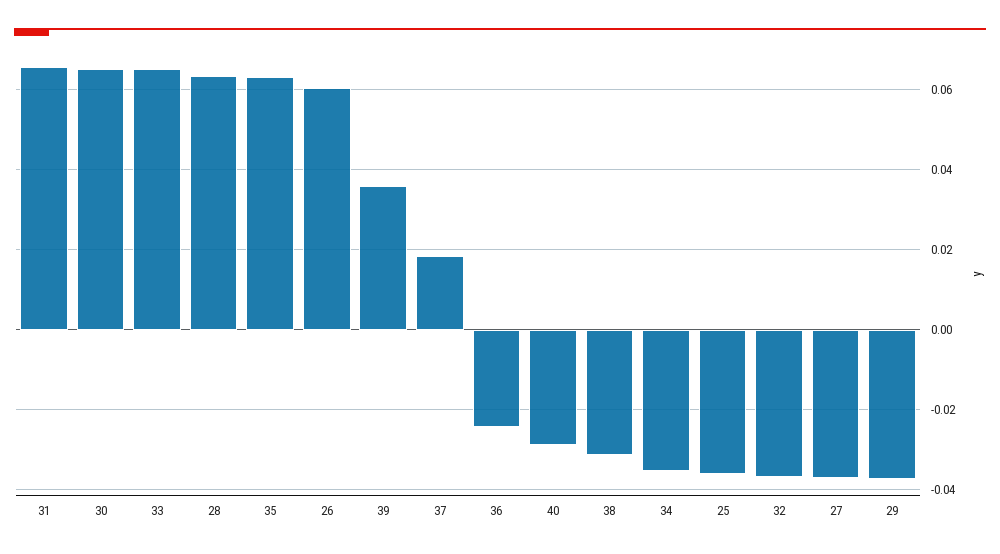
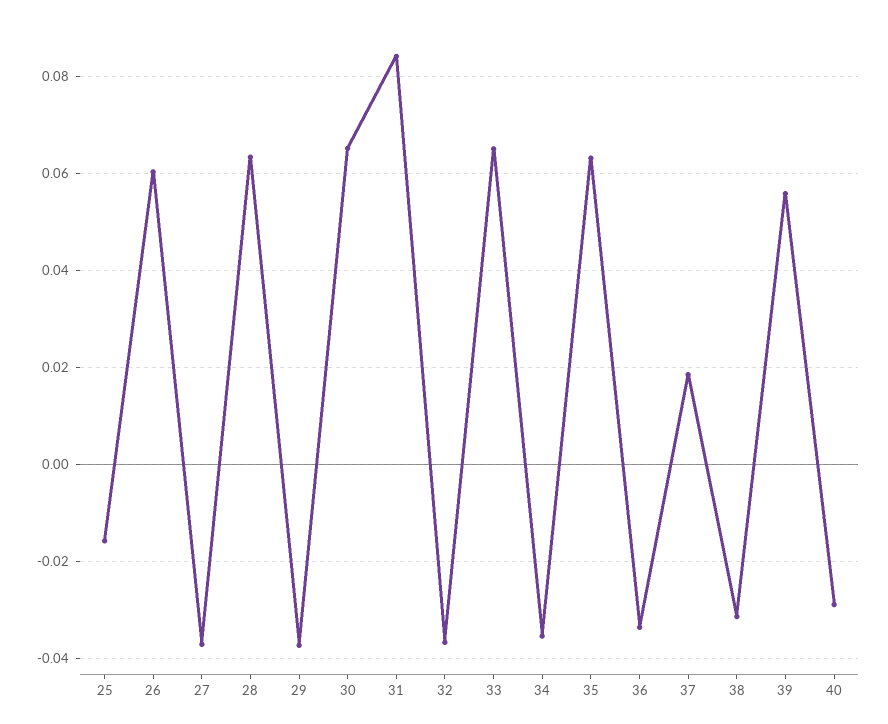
31: 0.066 -> 0.084
39: 0.036 -> 0.056
36: -0.024 -> -0.034
25: -0.036 -> -0.016

